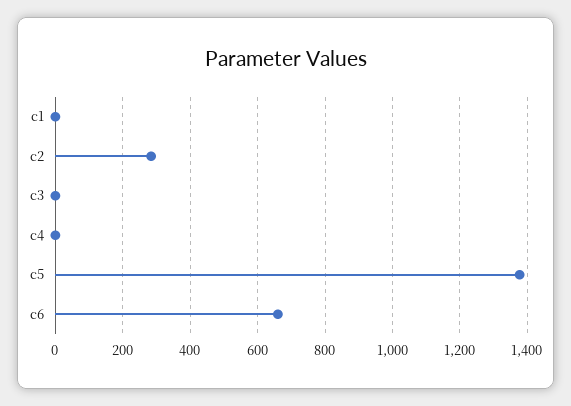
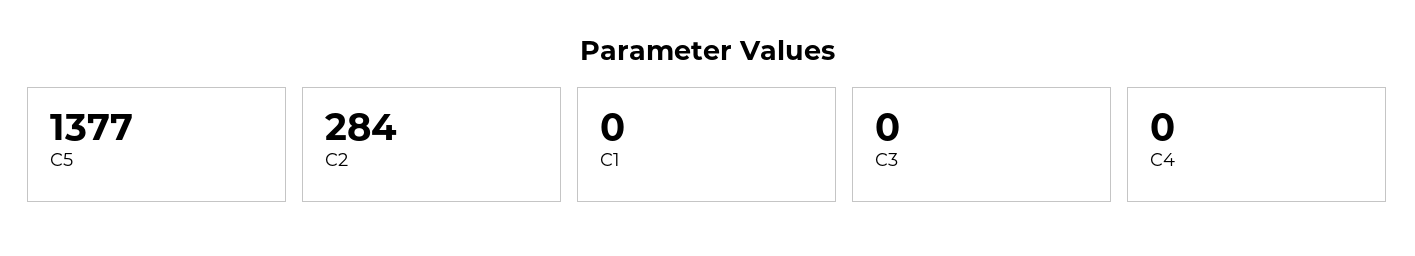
c6: 660 -> none

